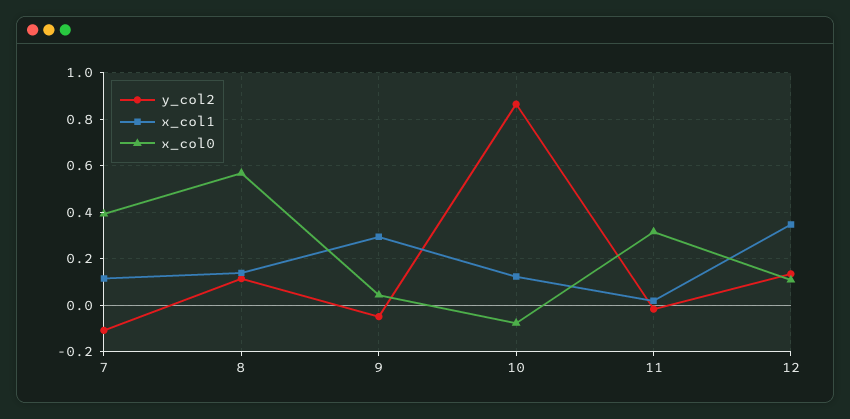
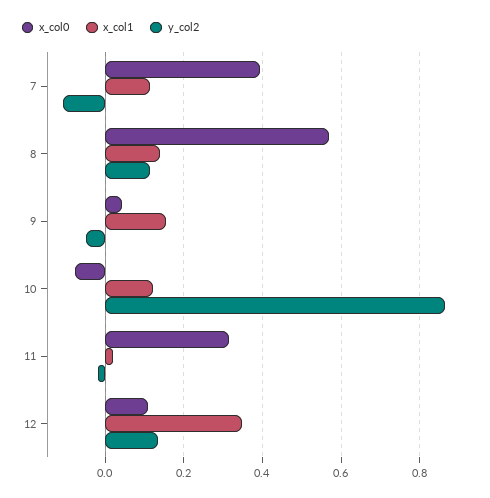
x_col1, 9: 0.3 -> 0.16

